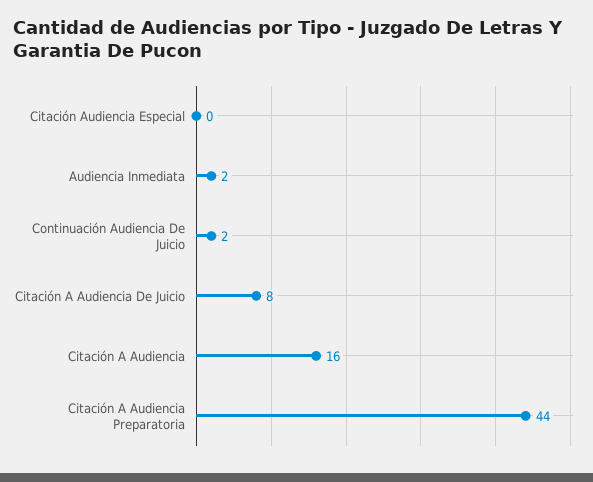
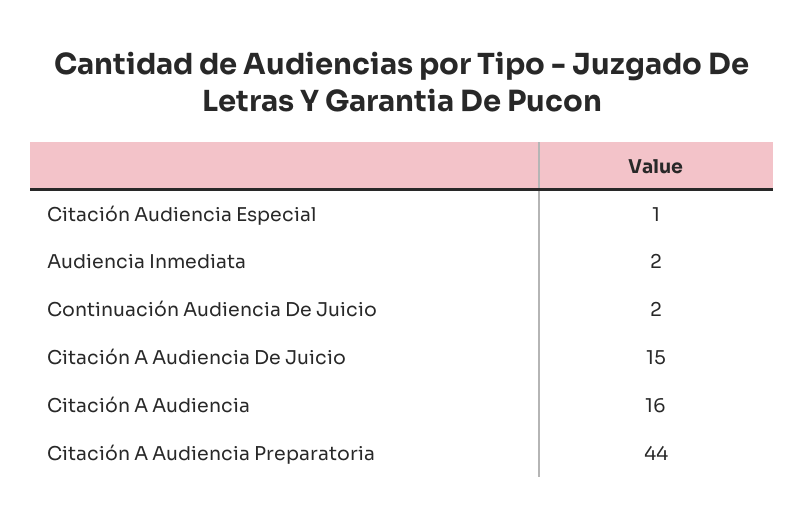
Citación Audiencia Especial: 0 -> 1
Citación A Audiencia De Juicio: 8 -> 15

